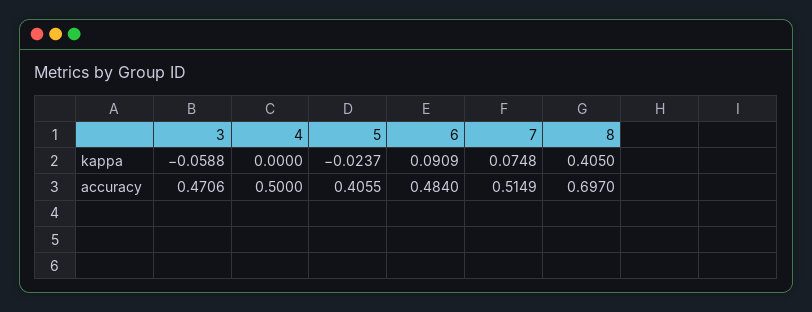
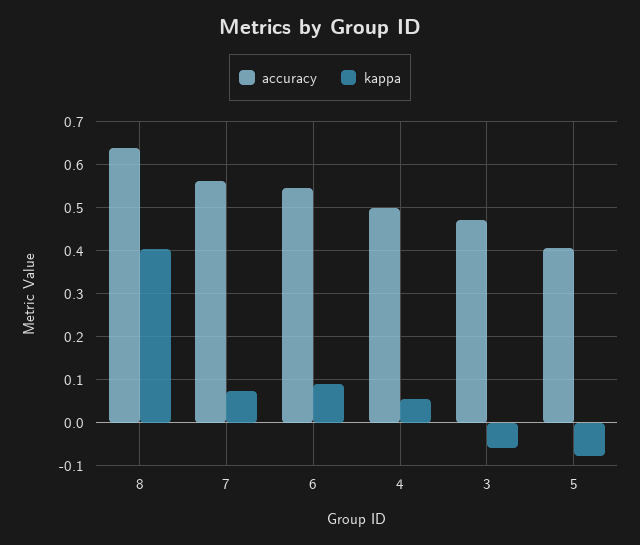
kappa, 4: 0 -> 0.06
kappa, 5: -0.0237 -> -0.08
accuracy, 6: 0.484 -> 0.54
accuracy, 7: 0.5149 -> 0.56
accuracy, 8: 0.697 -> 0.64

